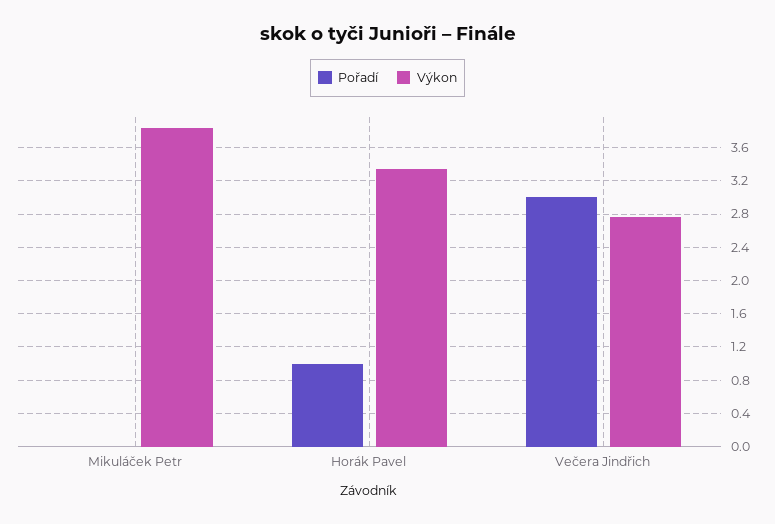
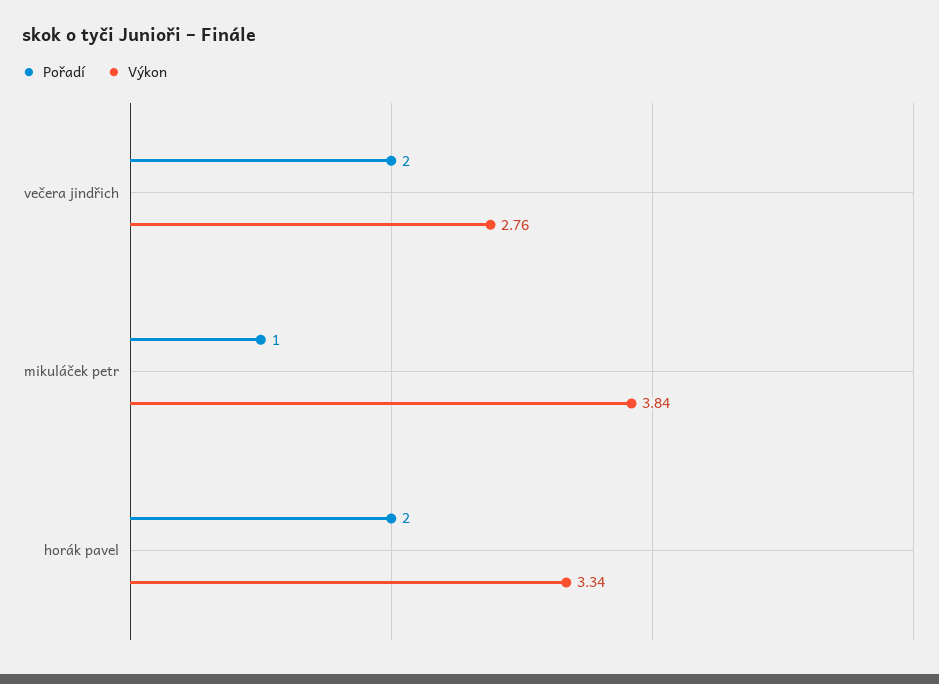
Pořadí, Mikuláček Petr: 0 -> 1
Pořadí, Horák Pavel: 1 -> 2
Pořadí, Večera Jindřich: 3 -> 2

